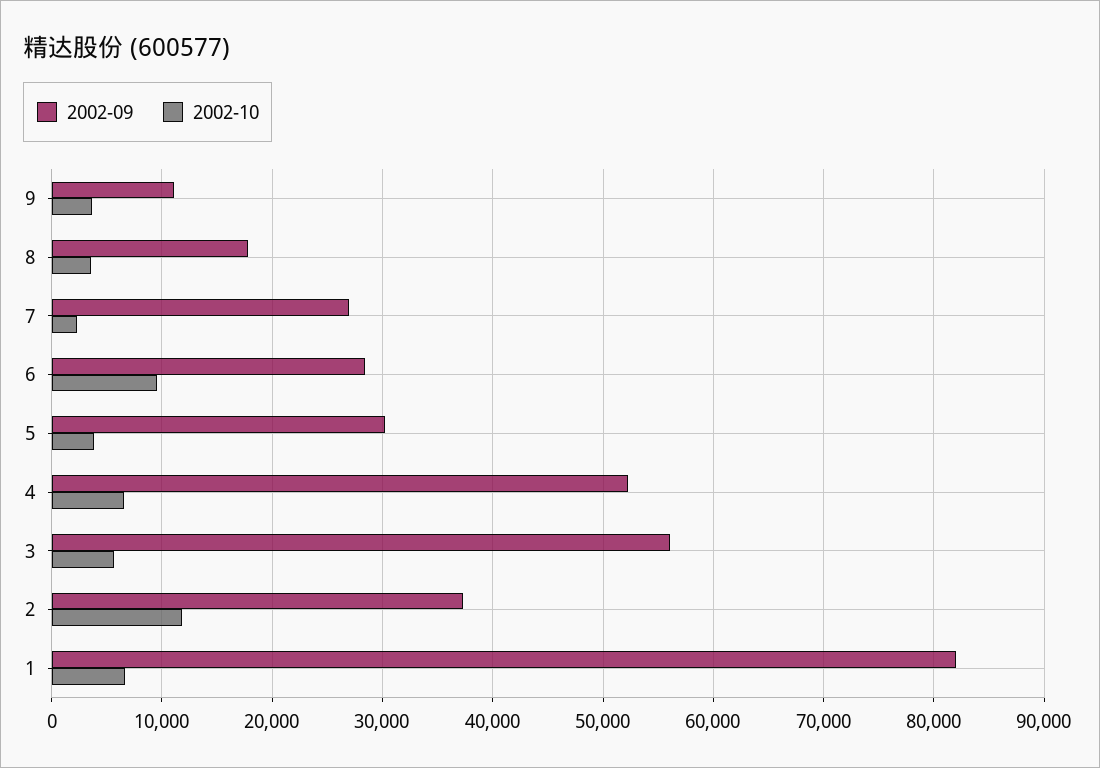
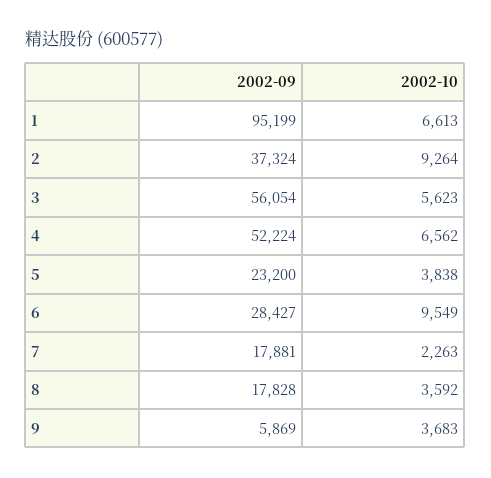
2002-09, 9: 11000 -> 5869
2002-09, 7: 27000 -> 17881
2002-09, 5: 30000 -> 23200
2002-10, 2: 12000 -> 9264
2002-09, 1: 82000 -> 95199

